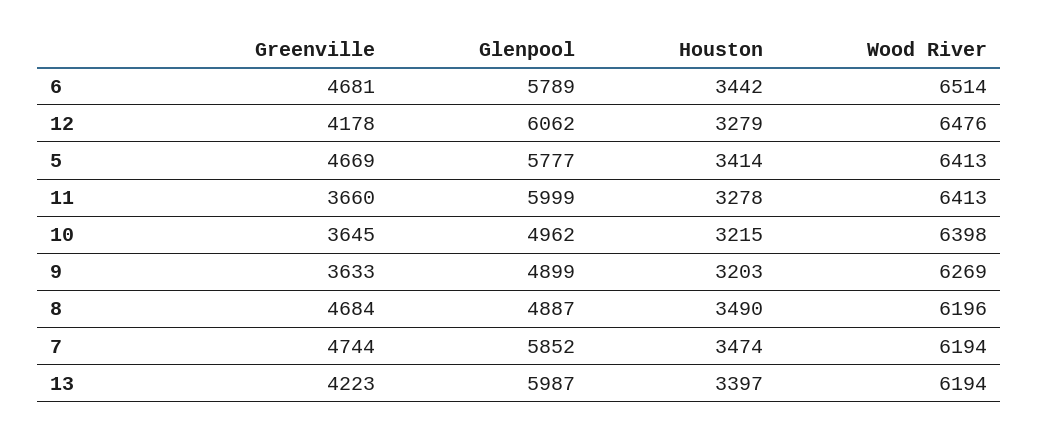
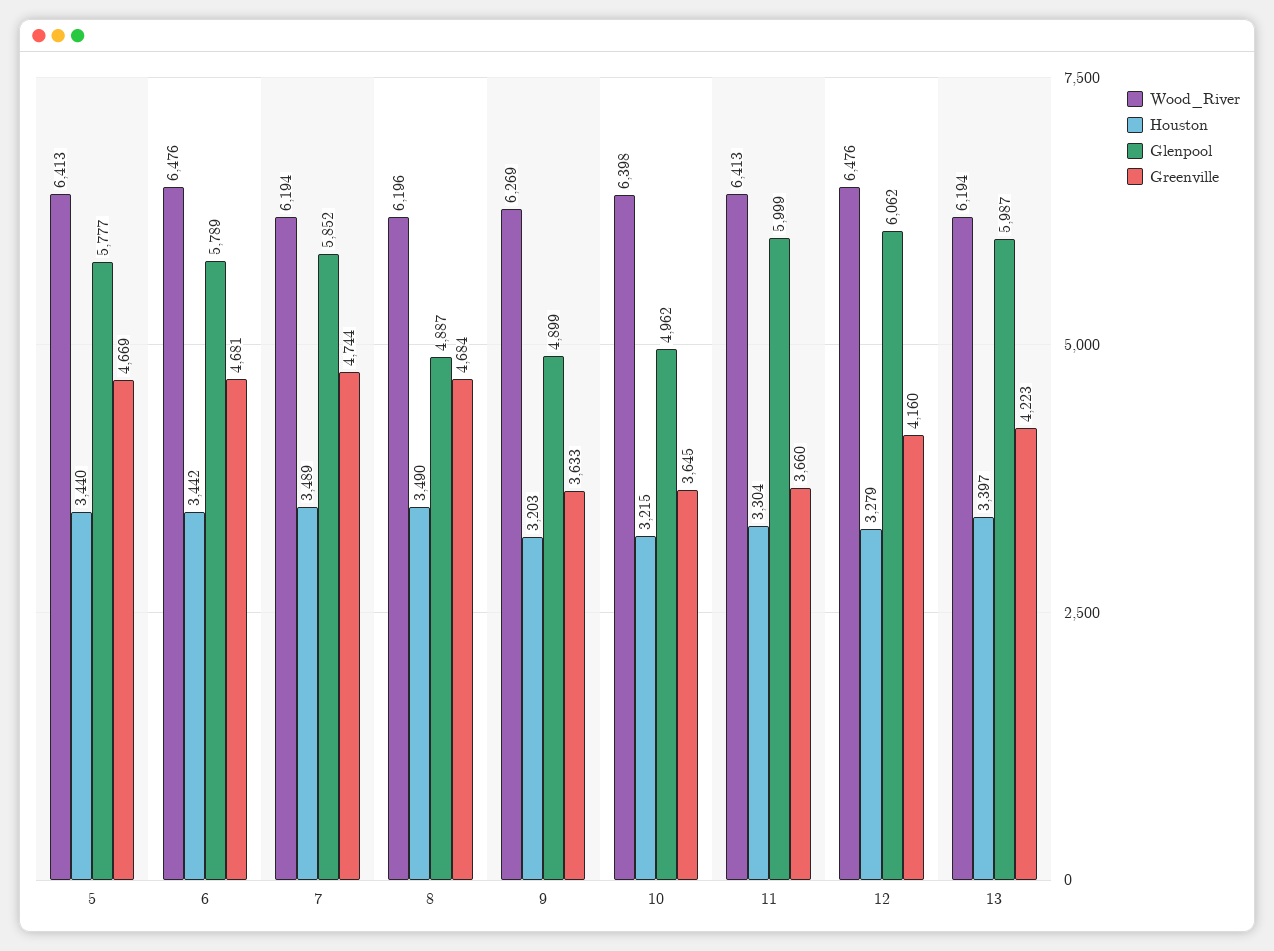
Wood River, 6: 6514 -> 6476
Greenville, 12: 4178 -> 4160
Houston, 5: 3414 -> 3440
Houston, 11: 3278 -> 3304
Houston, 7: 3474 -> 3489

